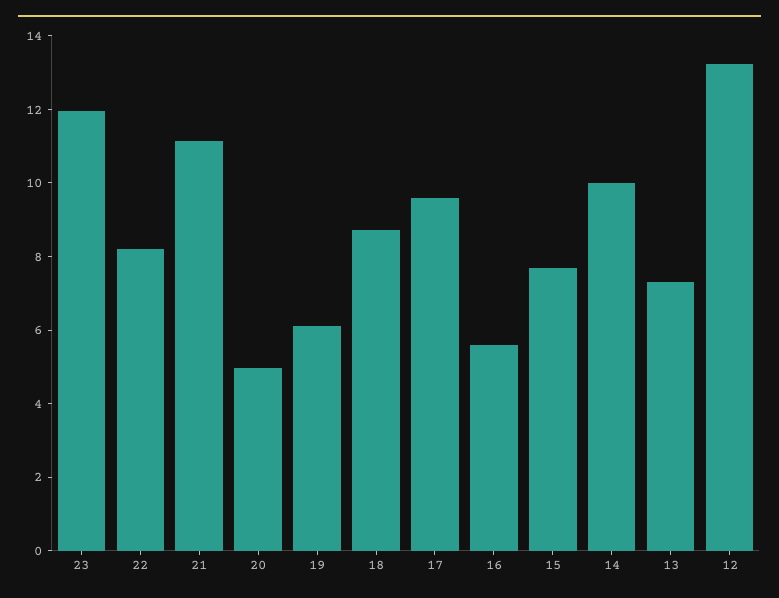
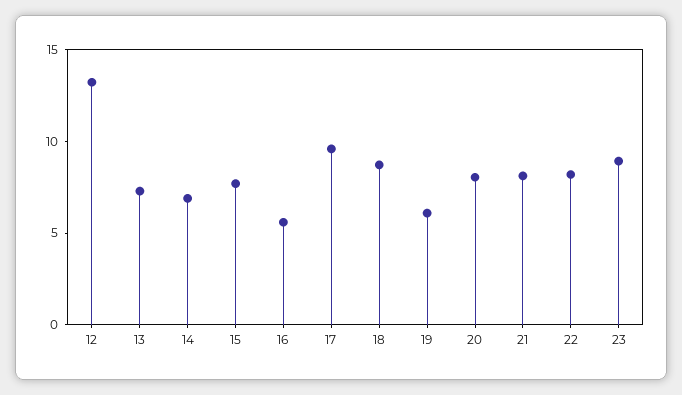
23: 12 -> 9
21: 11 -> 8
20: 5 -> 8
14: 10 -> 7

